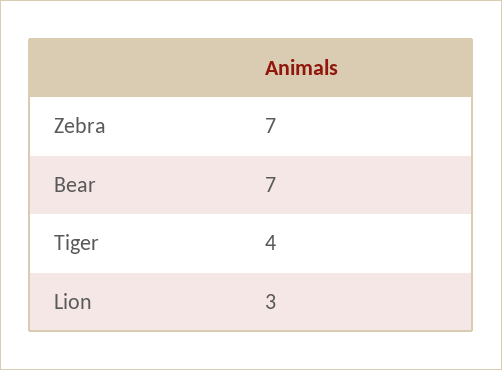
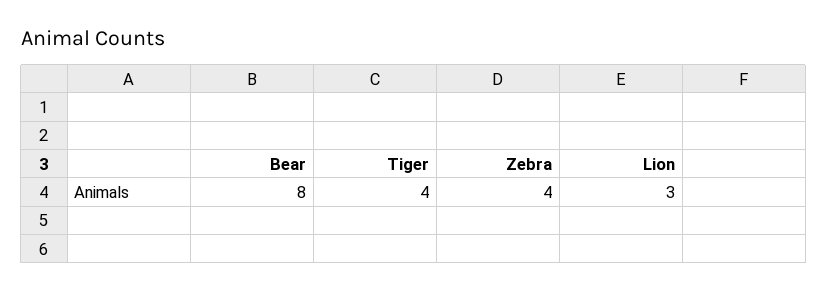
Zebra: 7 -> 4
Bear: 7 -> 8

